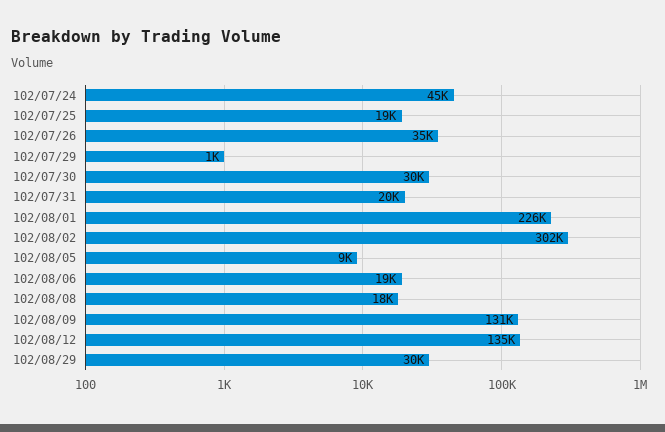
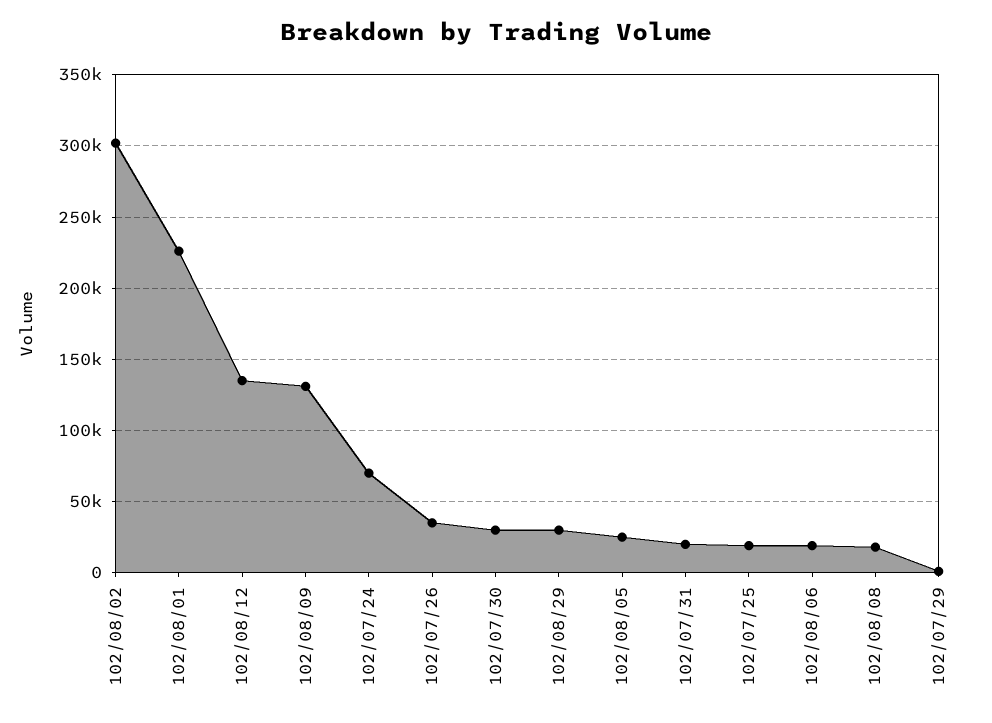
102/07/24: 45000 -> 70000
102/08/05: 9000 -> 25000

